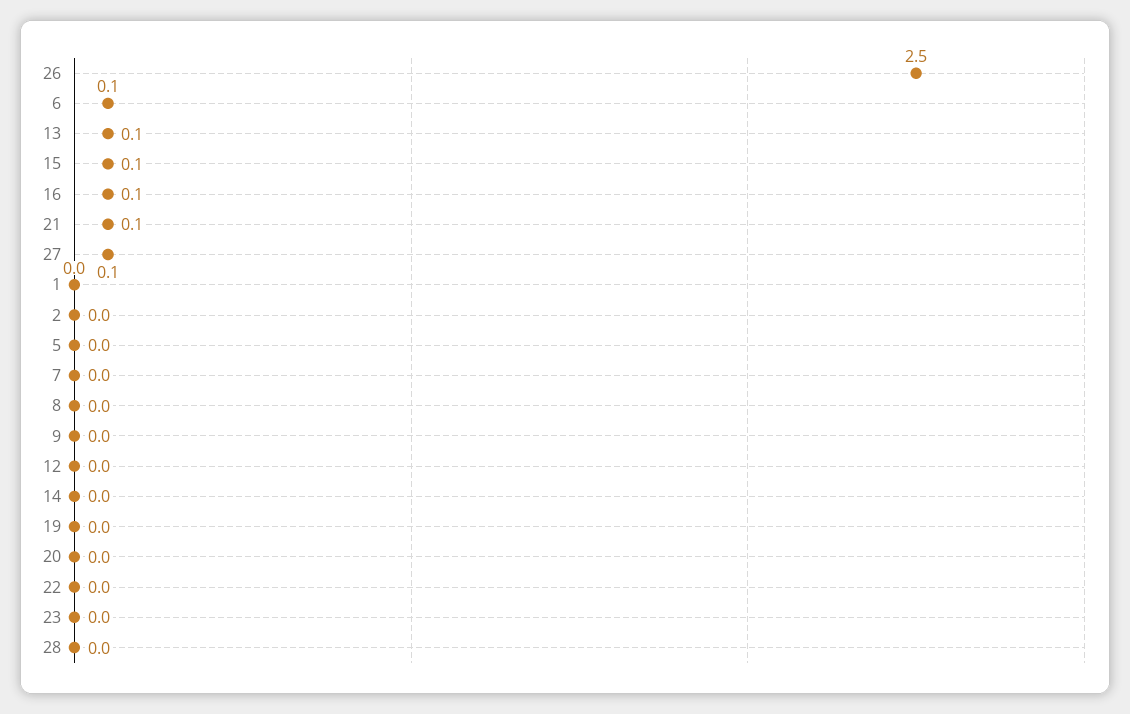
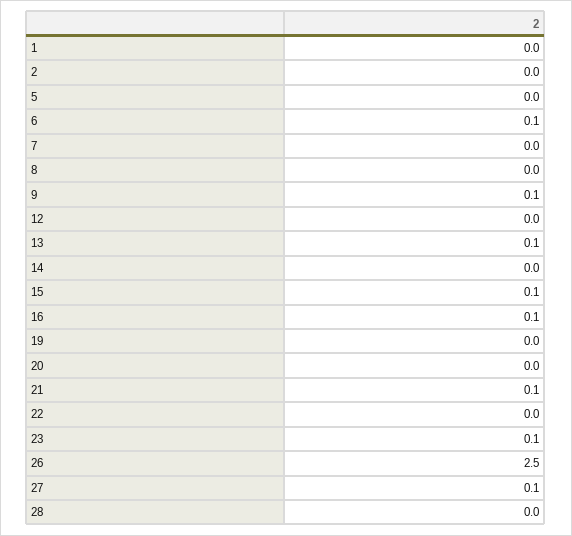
9: 0 -> 0.1
23: 0 -> 0.1

